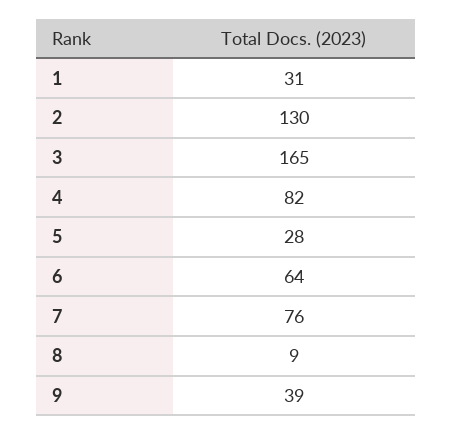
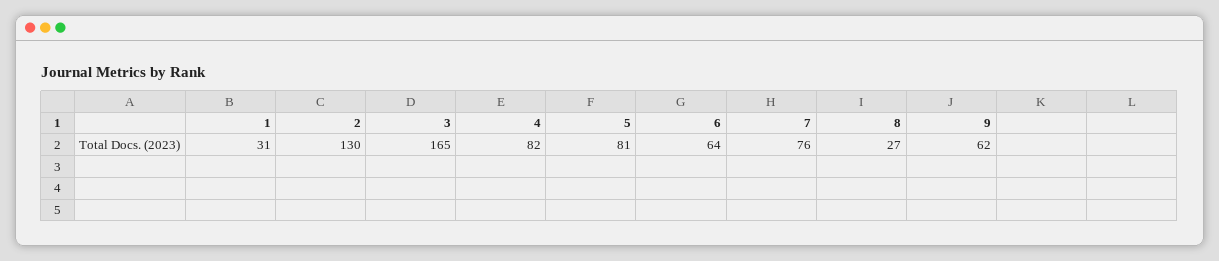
5: 28 -> 81
8: 9 -> 27
9: 39 -> 62

